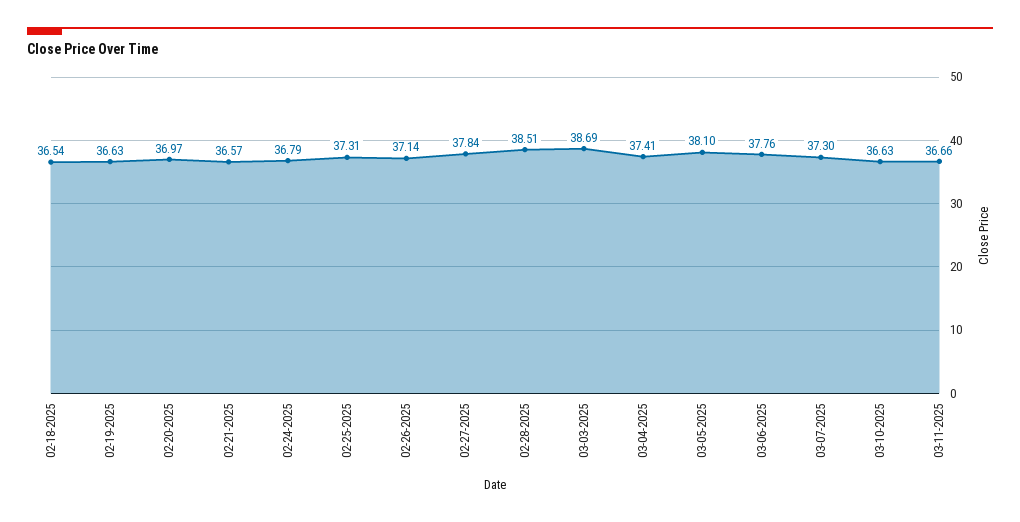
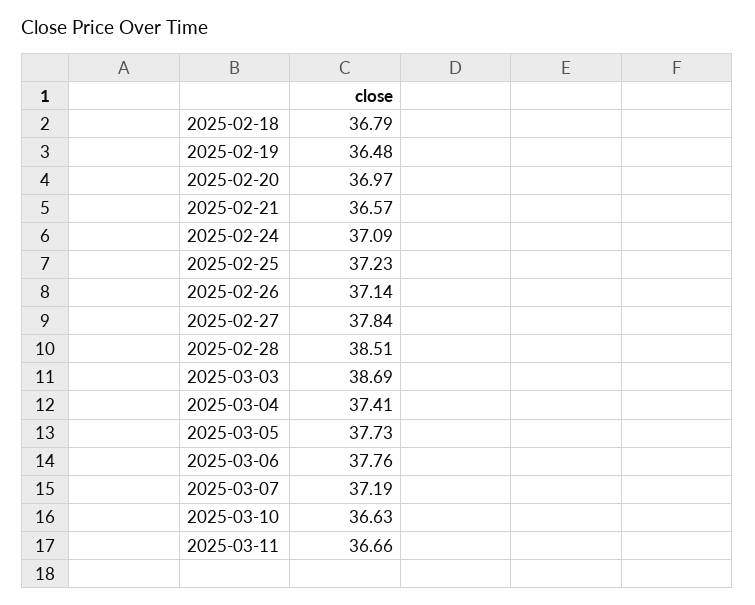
02-18-2025: 36.54 -> 36.79
02-19-2025: 36.63 -> 36.48
02-24-2025: 36.79 -> 37.09
02-25-2025: 37.31 -> 37.23
03-05-2025: 38.1 -> 37.73
03-07-2025: 37.3 -> 37.19

